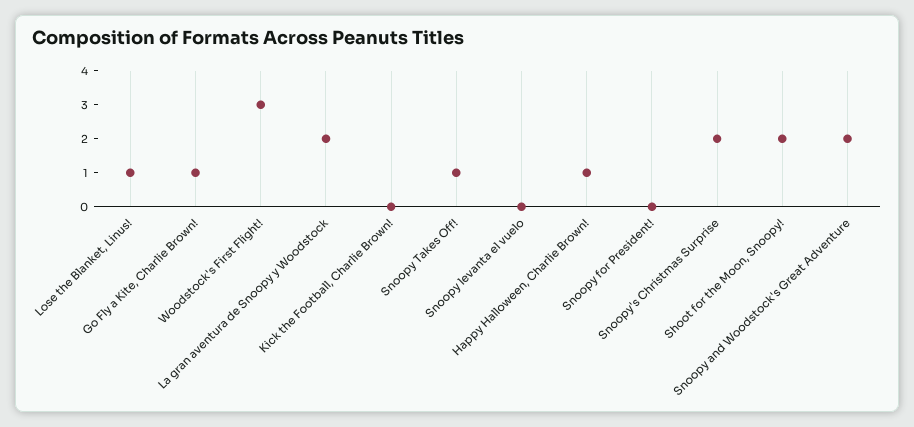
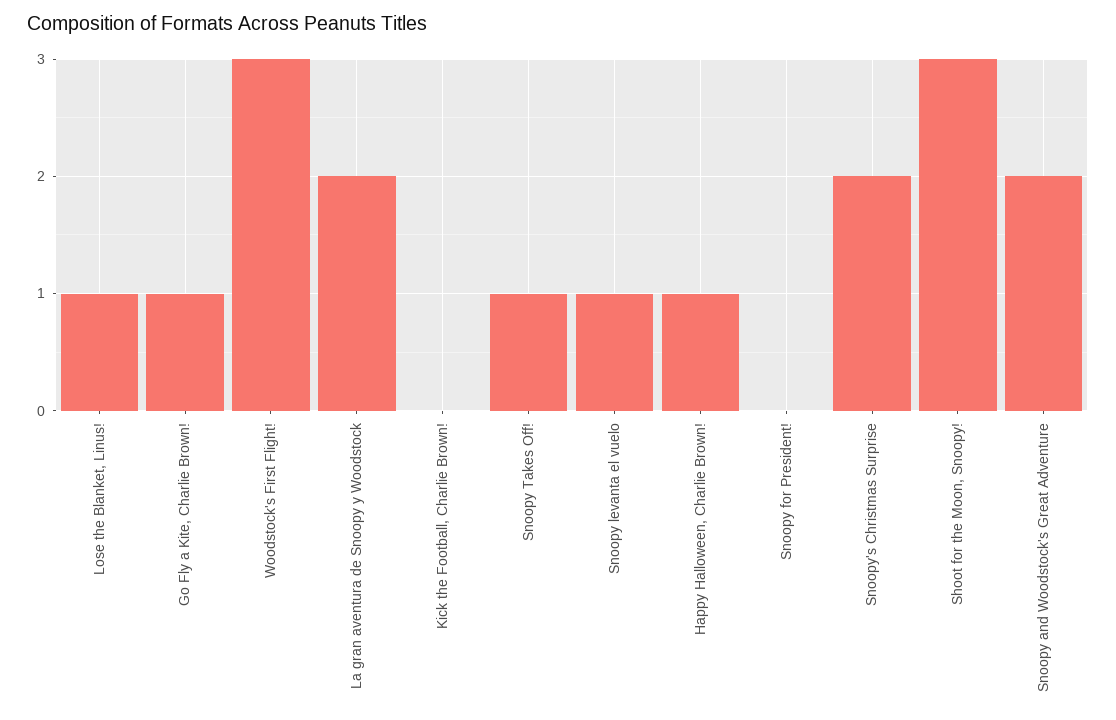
Snoopy levanta el vuelo: 0 -> 1
Shoot for the Moon, Snoopy!: 2 -> 3

